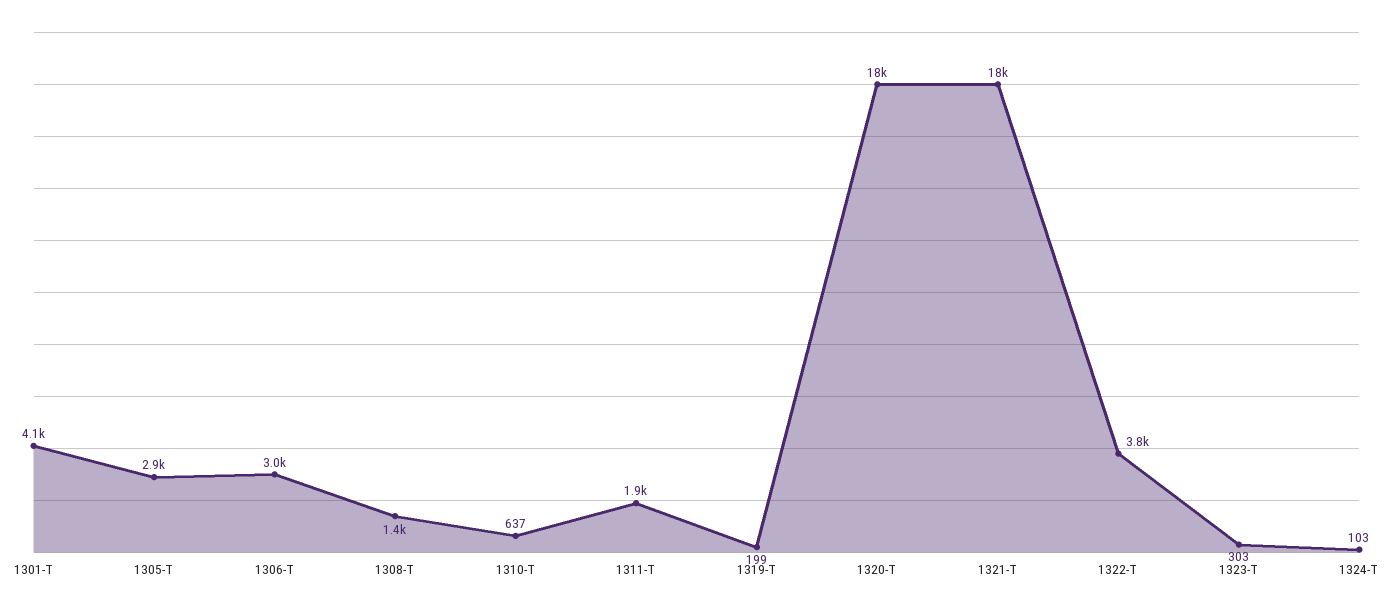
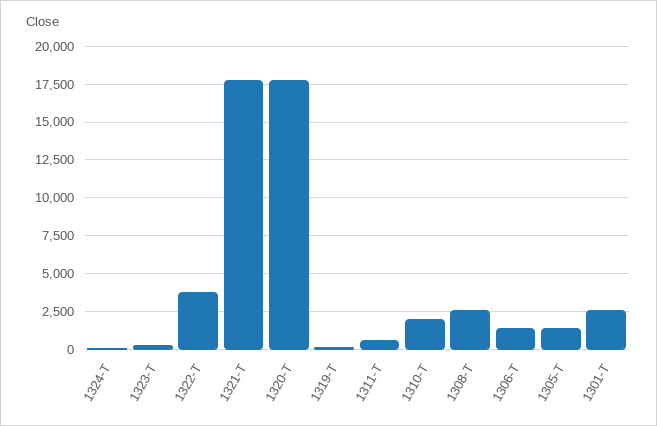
1301-T: 4100 -> 2500
1305-T: 2900 -> 1500
1306-T: 3000 -> 1500
1308-T: 1400 -> 2500
1310-T: 637 -> 2000
1311-T: 1900 -> 500

